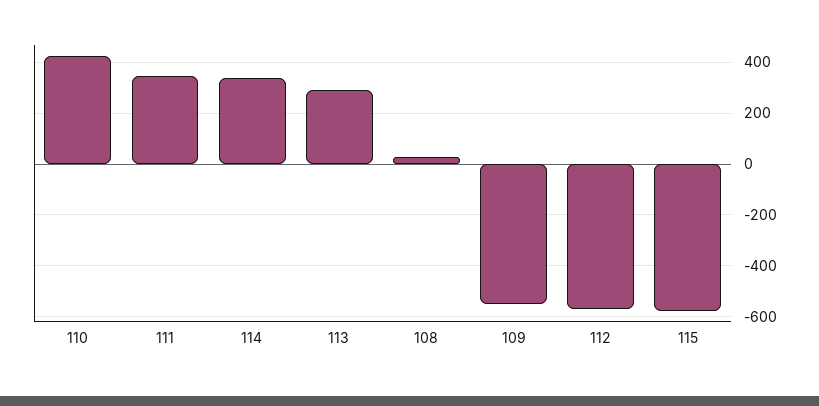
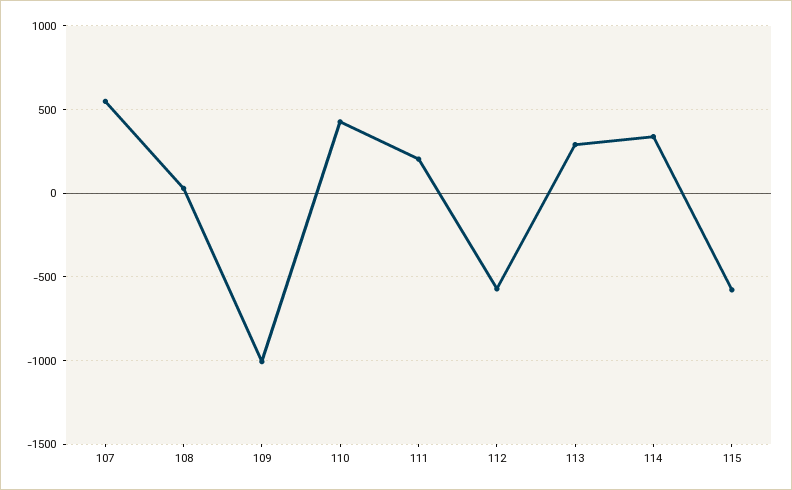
111: 350 -> 200
109: -550 -> -1000
107: none -> 550

